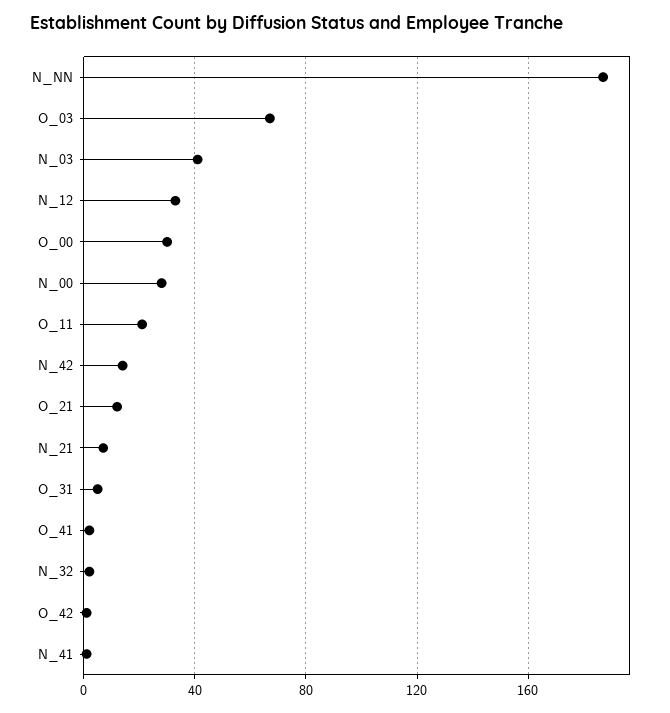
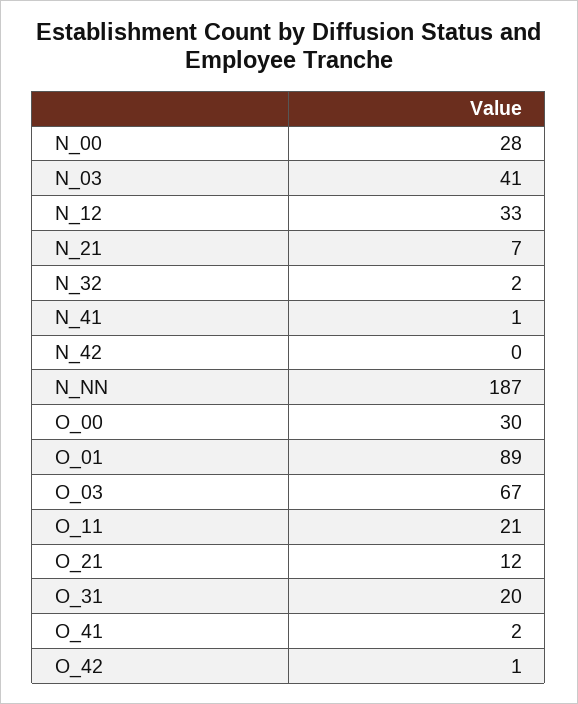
N_42: 15 -> 0
O_31: 5 -> 20
O_01: none -> 89

